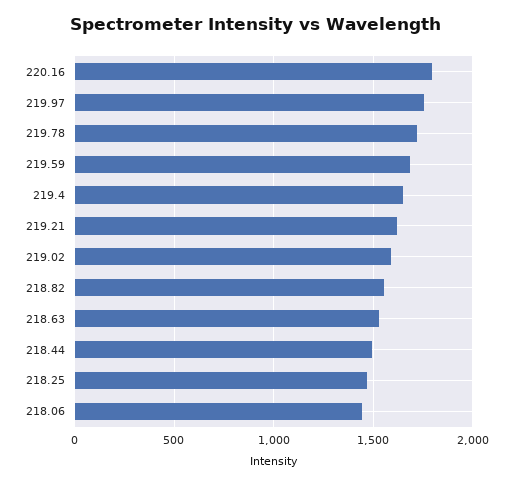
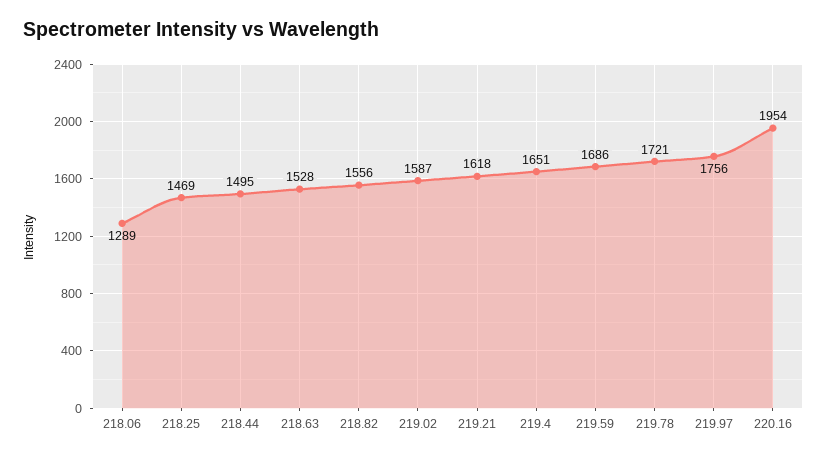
220.16: 1800 -> 1954
218.06: 1450 -> 1289

